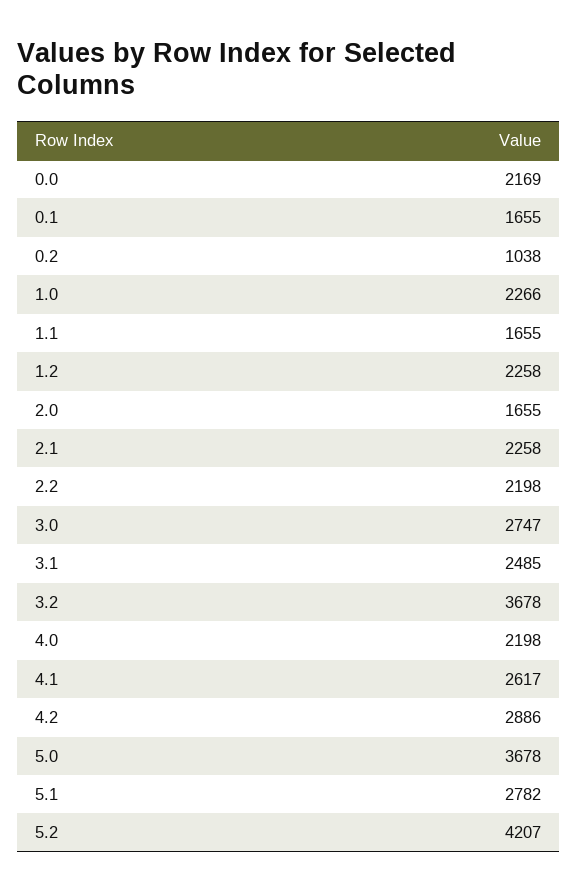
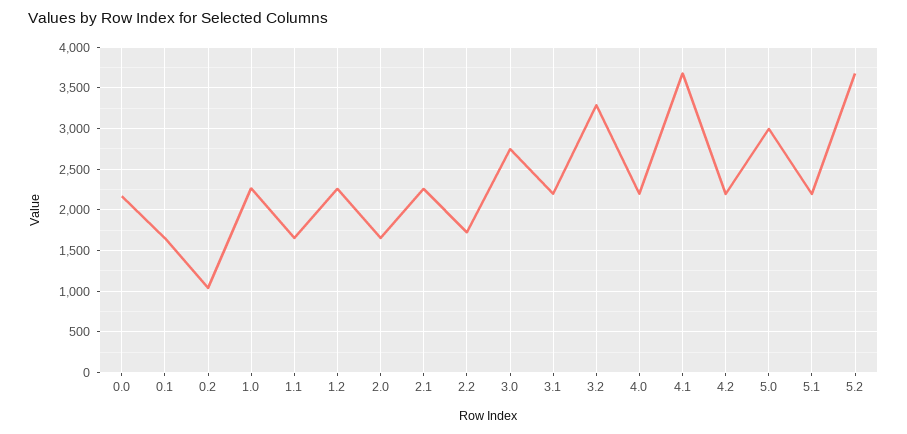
2.2: 2198 -> 1700
3.1: 2485 -> 2200
3.2: 3678 -> 3300
4.1: 2617 -> 3700
4.2: 2886 -> 2200
5.0: 3678 -> 3000
5.1: 2782 -> 2200
5.2: 4207 -> 3700

